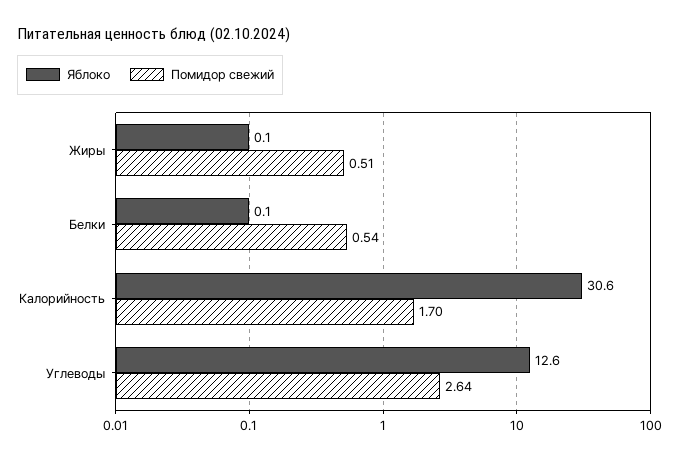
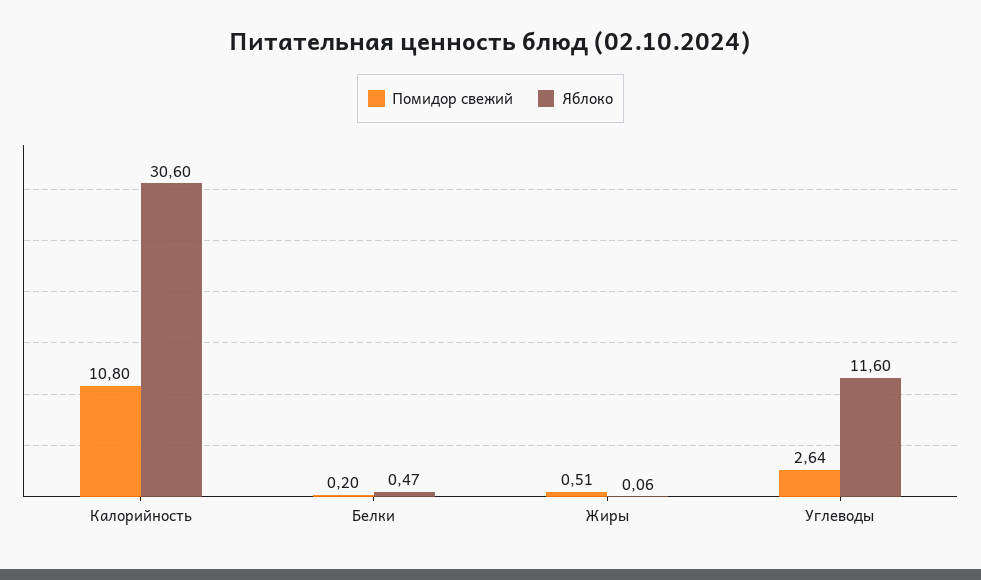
Яблоко, Белки: 0.1 -> 0.47
Помидор свежий, Белки: 0.54 -> 0.2
Помидор свежий, Калорийность: 1.7 -> 10.8
Яблоко, Углеводы: 12.6 -> 11.6

